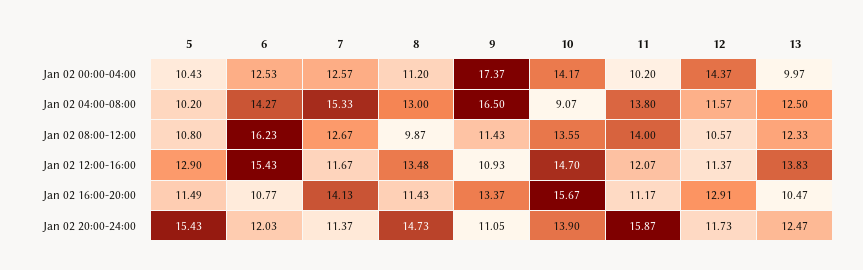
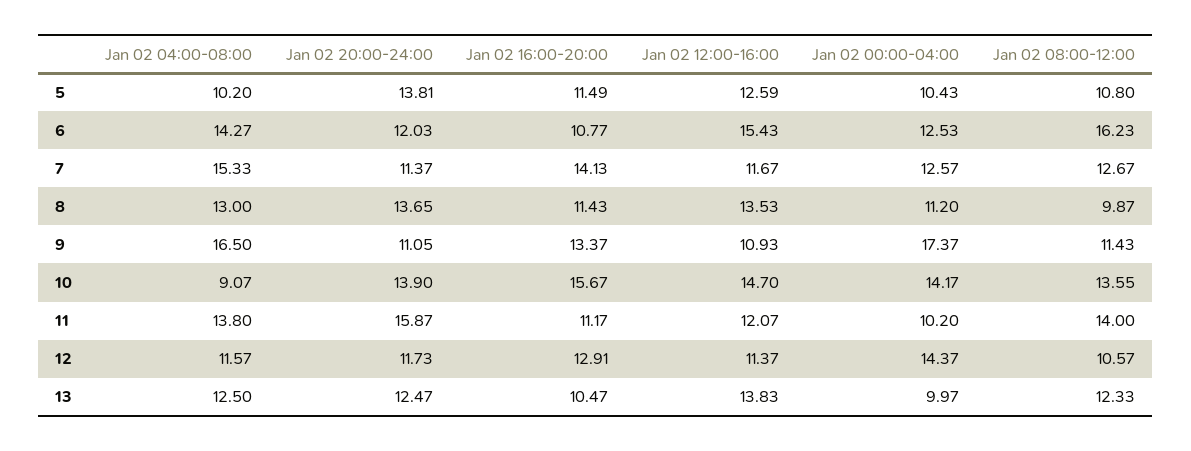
5, Jan 02 12:00-16:00: 12.9 -> 12.59
8, Jan 02 12:00-16:00: 13.48 -> 13.53
5, Jan 02 20:00-24:00: 15.43 -> 13.81
8, Jan 02 20:00-24:00: 14.73 -> 13.65

